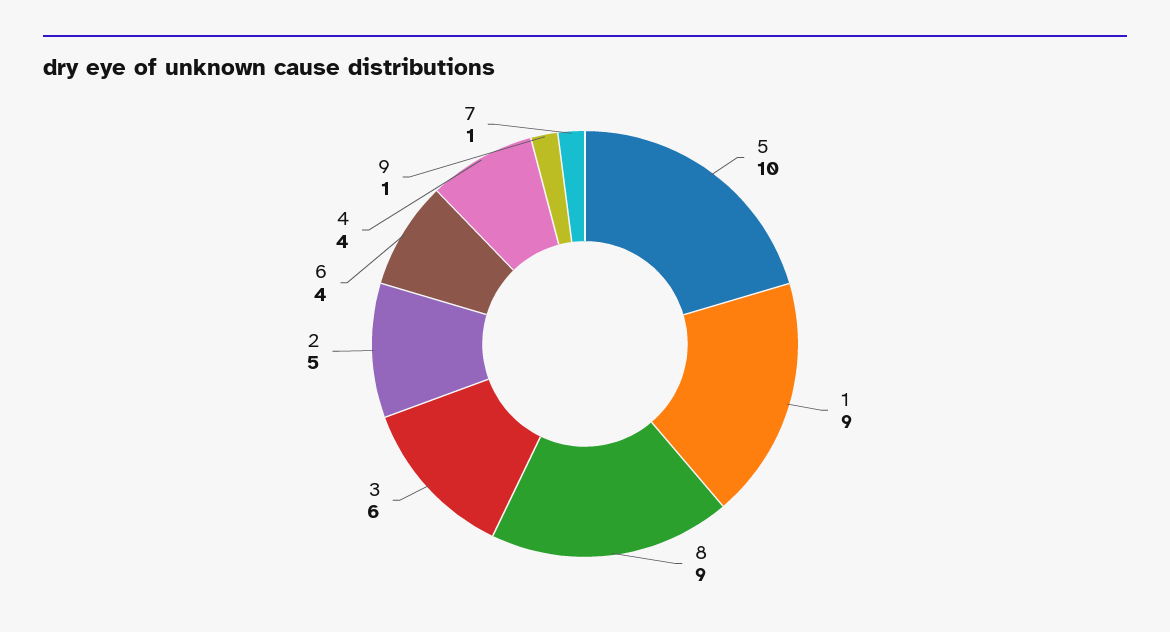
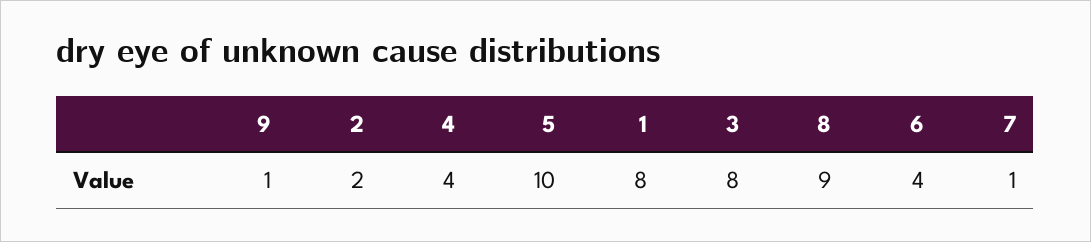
1: 9 -> 8
3: 6 -> 8
2: 5 -> 2

